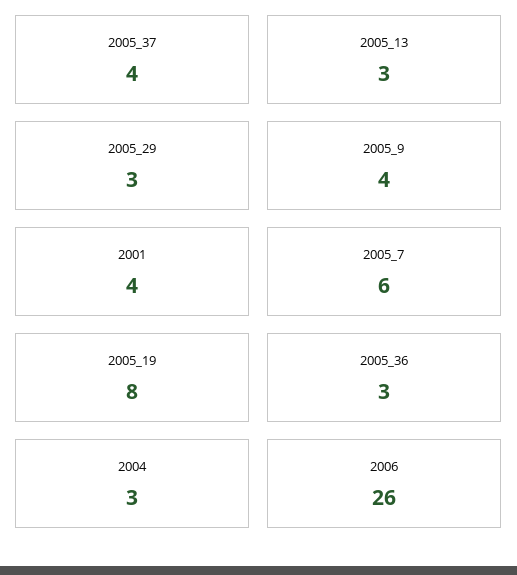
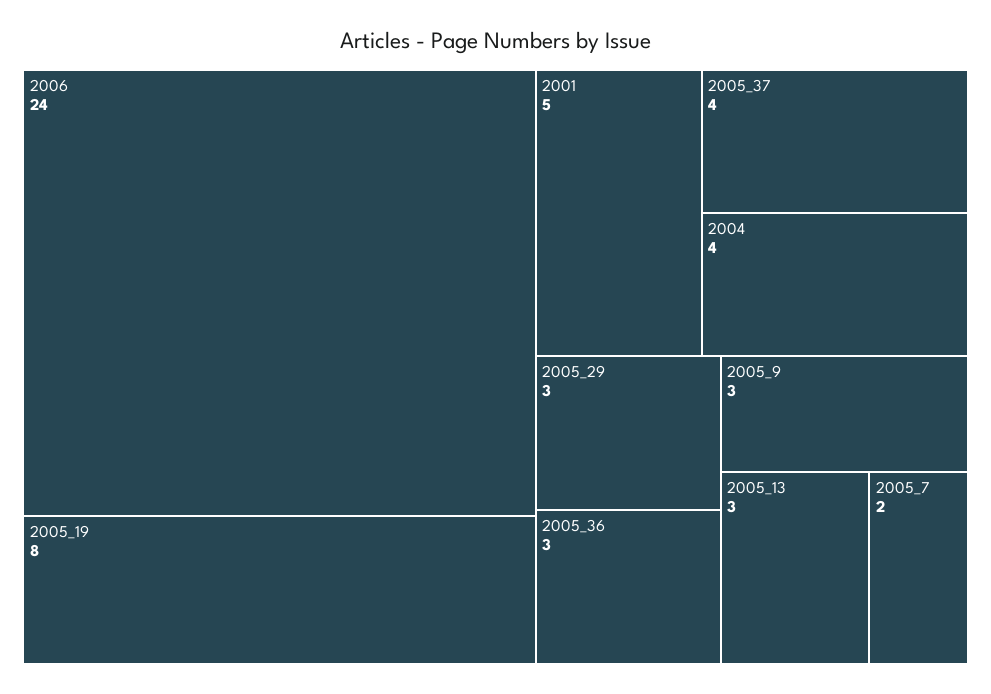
2005_9: 4 -> 3
2001: 4 -> 5
2005_7: 6 -> 2
2004: 3 -> 4
2006: 26 -> 24

